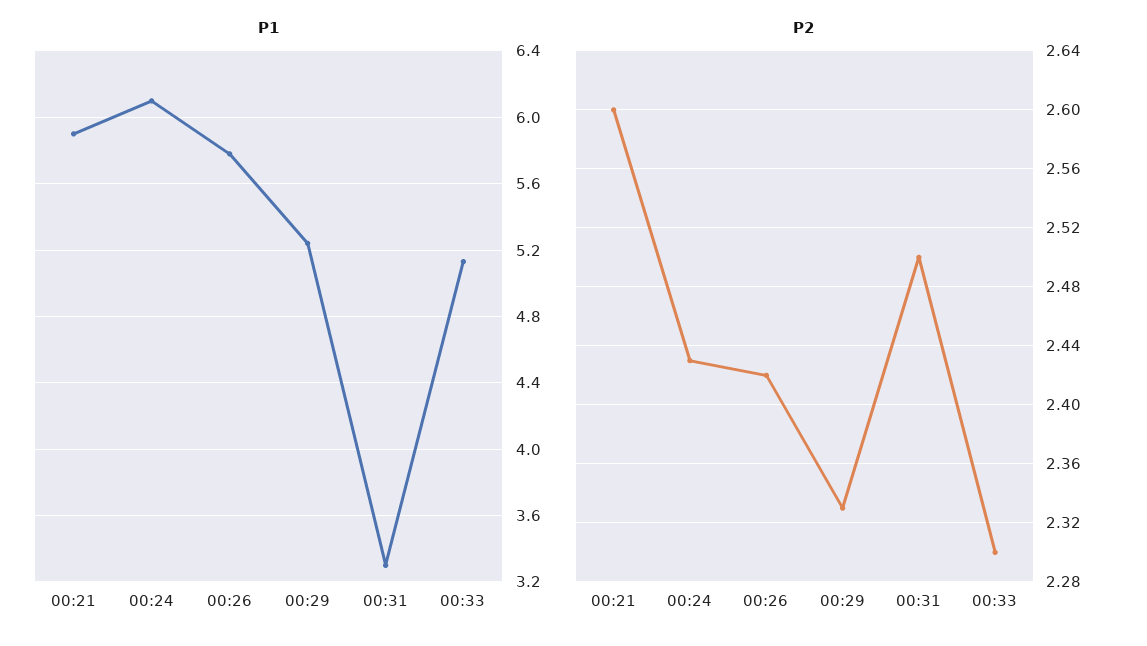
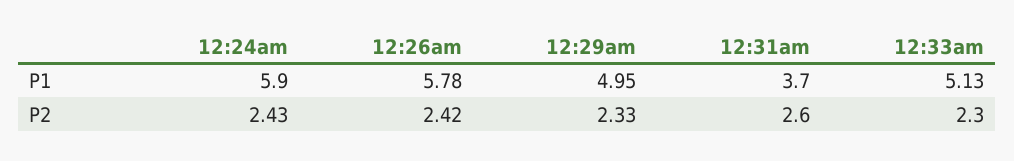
P1, 00:21: 5.9 -> none
P1, 00:24: 6.1 -> 5.9
P1, 00:29: 5.25 -> 4.95
P1, 00:31: 3.3 -> 3.7
P2, 00:21: 2.6 -> none
P2, 00:31: 2.5 -> 2.6

